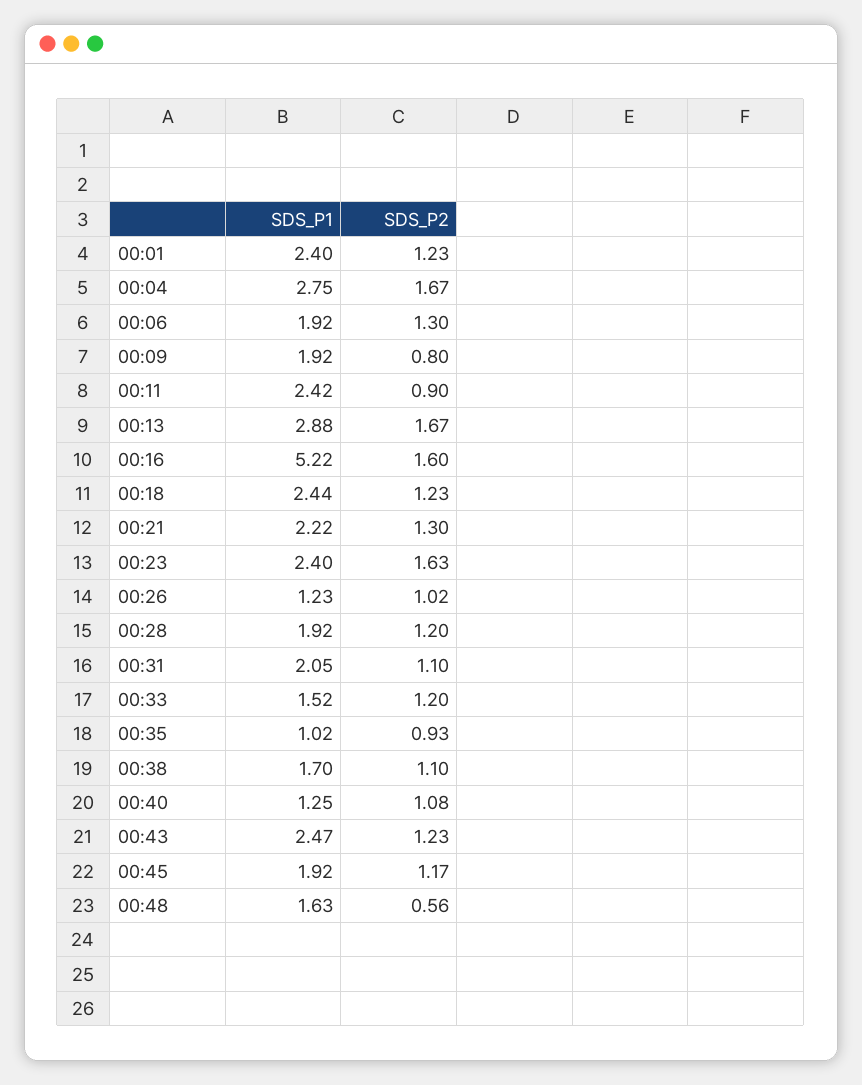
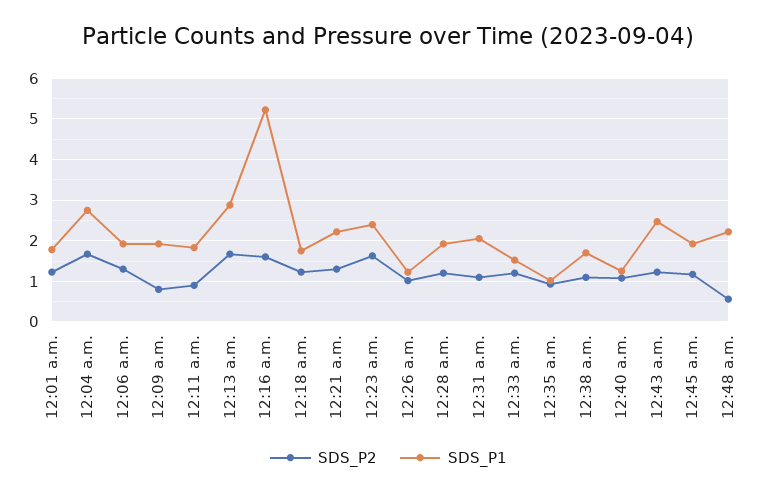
SDS_P1, 00:01: 2.4 -> 1.8
SDS_P1, 00:11: 2.42 -> 1.8
SDS_P1, 00:18: 2.44 -> 1.8
SDS_P1, 00:48: 1.63 -> 2.2

